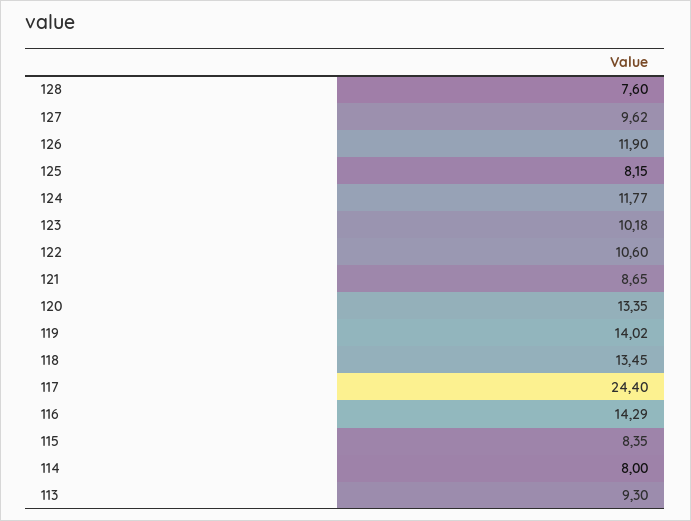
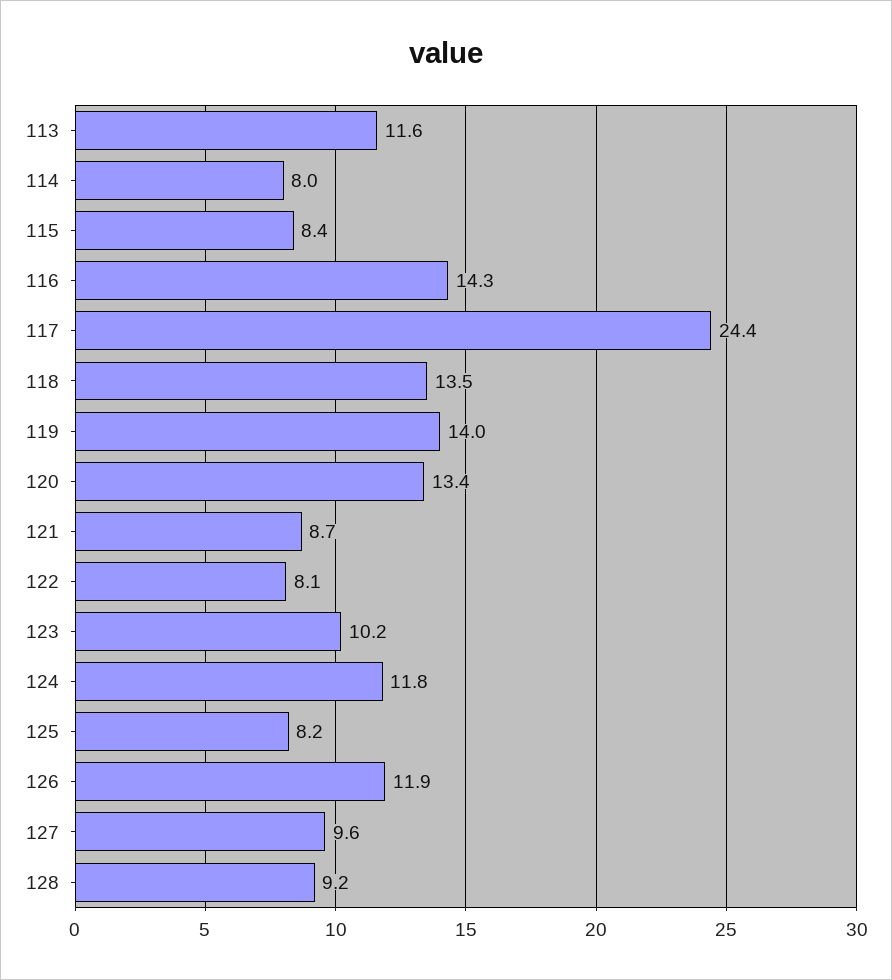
128: 7.6 -> 9.2
122: 10.6 -> 8.1
113: 9.3 -> 11.6

